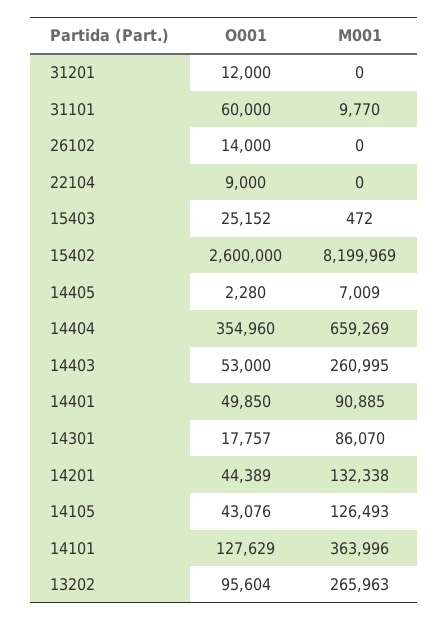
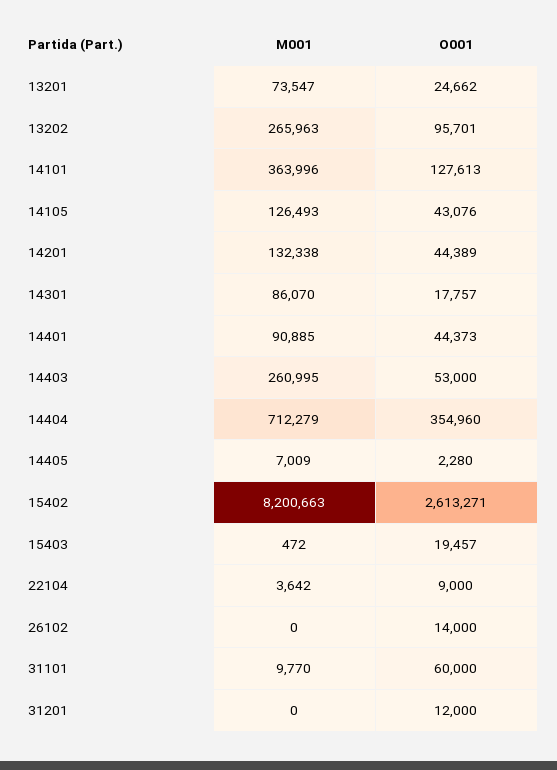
M001, 22104: 0 -> 3642
O001, 15403: 25152 -> 19457
O001, 15402: 2600000 -> 2613271
M001, 15402: 8199969 -> 8200663
M001, 14404: 659269 -> 712279
O001, 14401: 49850 -> 44373
O001, 14101: 127629 -> 127613
O001, 13202: 95604 -> 95701
M001, 13201: none -> 73547
O001, 13201: none -> 24662

